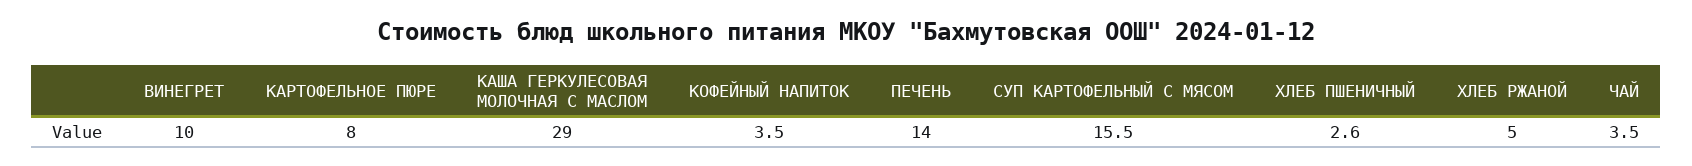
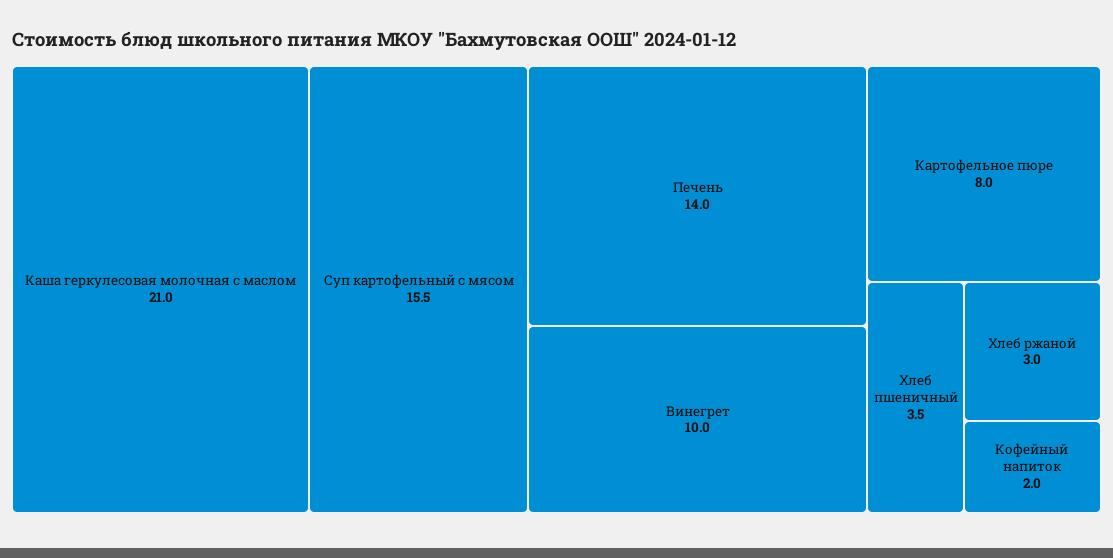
КАША ГЕРКУЛЕСОВАЯ МОЛОЧНАЯ С МАСЛОМ: 29 -> 21
КОФЕЙНЫЙ НАПИТОК: 3.5 -> 2
ХЛЕБ ПШЕНИЧНЫЙ: 2.6 -> 3.5
ХЛЕБ РЖАНОЙ: 5 -> 3
ЧАЙ: 3.5 -> none

